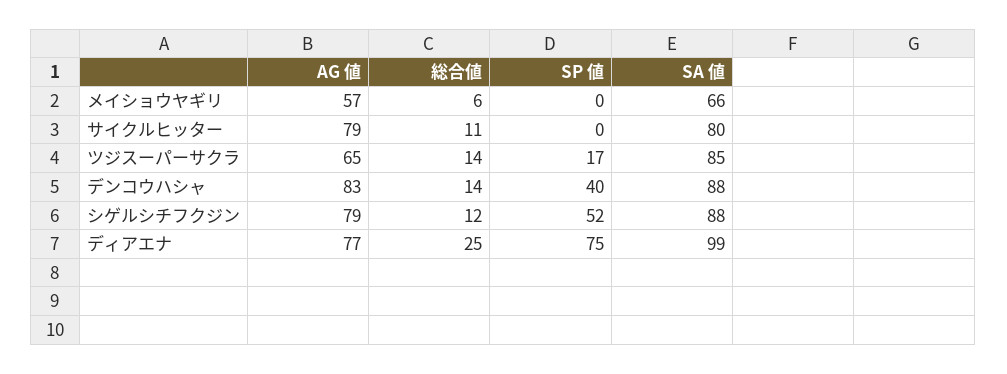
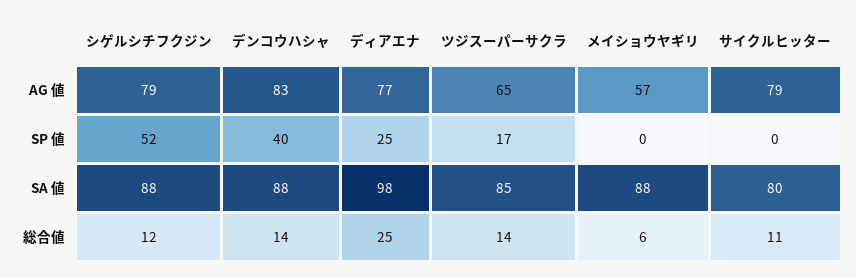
SA 値, メイショウヤギリ: 66 -> 88
SP 値, ディアエナ: 75 -> 25
SA 値, ディアエナ: 99 -> 98

